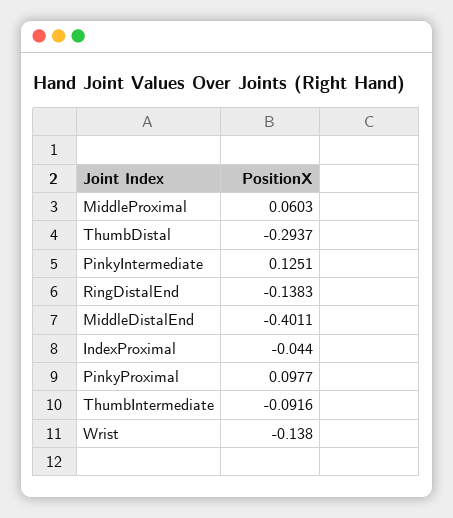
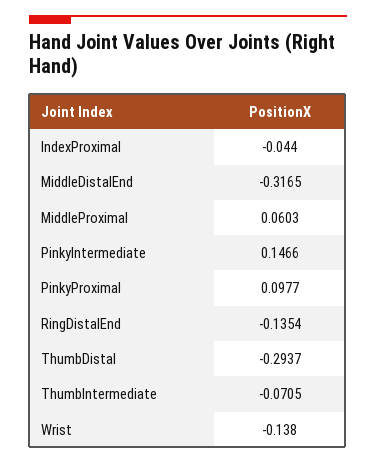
PinkyIntermediate: 0.1251 -> 0.1466
RingDistalEnd: -0.1383 -> -0.1354
MiddleDistalEnd: -0.4011 -> -0.3165
ThumbIntermediate: -0.0916 -> -0.0705

